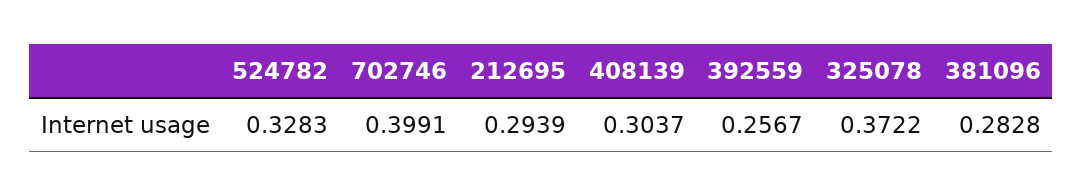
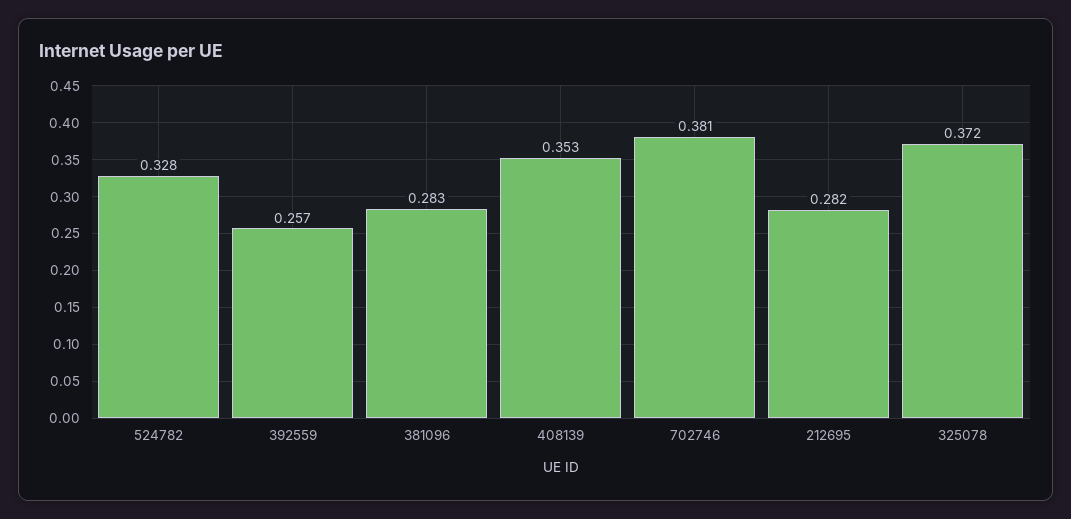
702746: 0.3991 -> 0.381
212695: 0.2939 -> 0.282
408139: 0.3037 -> 0.353

